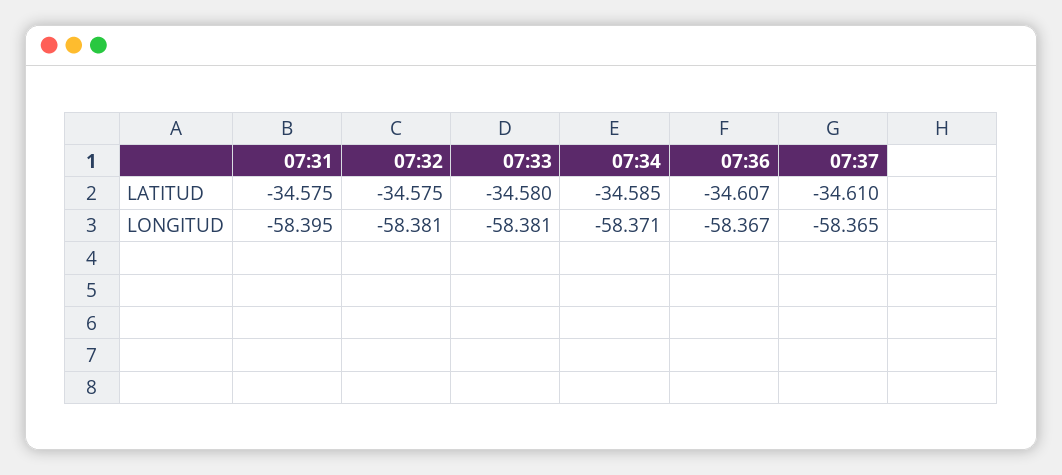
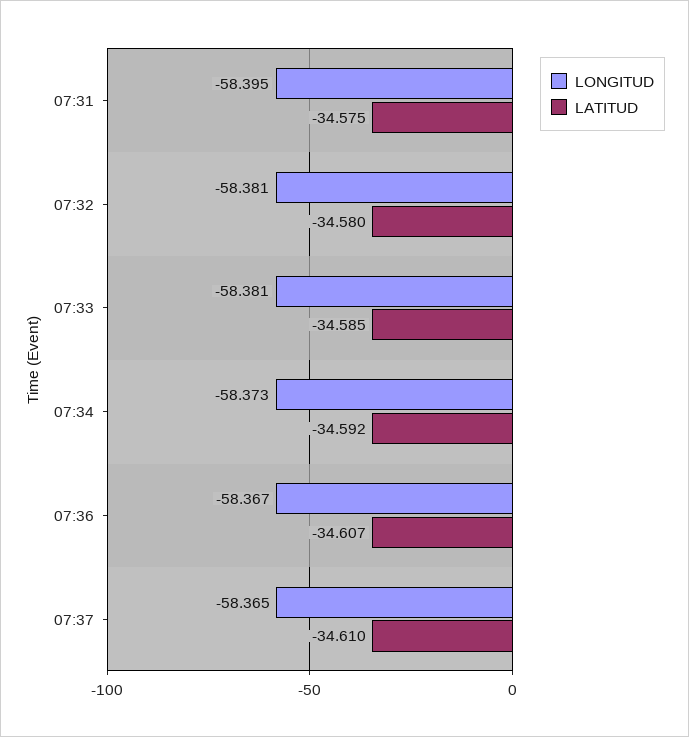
LATITUD, 07:32: -34.575 -> -34.58
LATITUD, 07:33: -34.58 -> -34.585
LATITUD, 07:34: -34.585 -> -34.592
LONGITUD, 07:34: -58.371 -> -58.373

